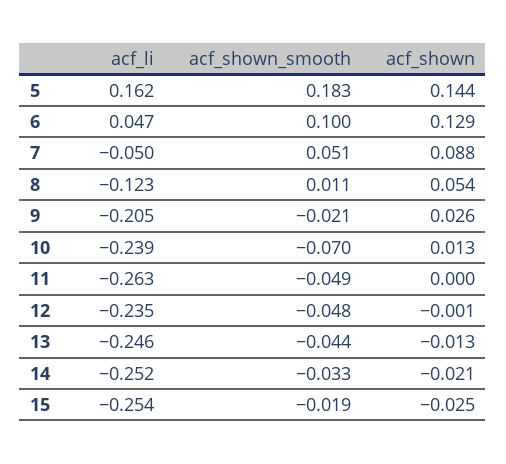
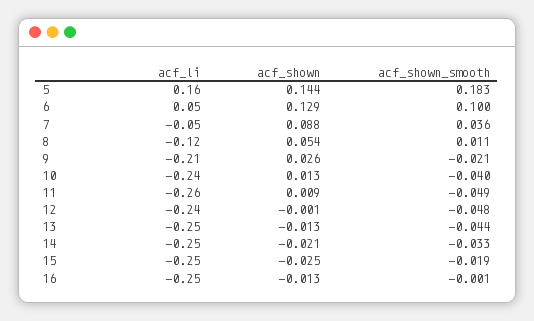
acf_shown_smooth, 7: 0.051 -> 0.036
acf_shown_smooth, 10: -0.07 -> -0.04
acf_shown, 11: 0 -> 0.009
acf_li, 16: none -> -0.25
acf_shown, 16: none -> -0.013
acf_shown_smooth, 16: none -> -0.001

